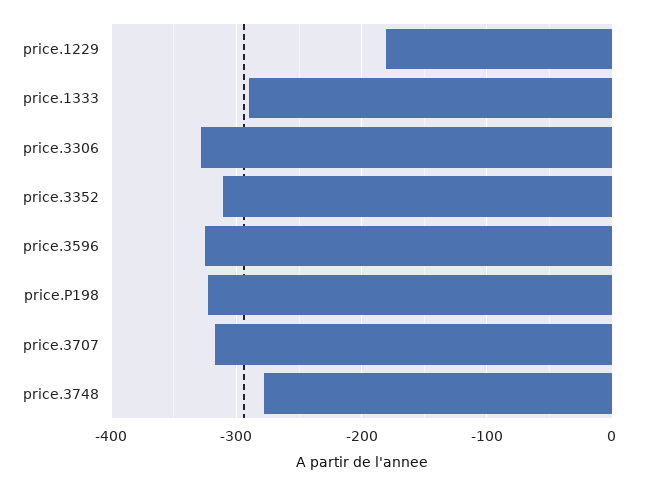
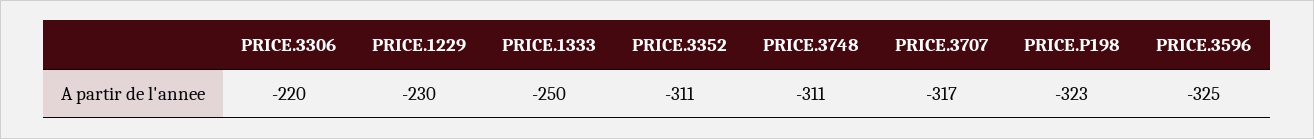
price.1229: -180 -> -230
price.1333: -290 -> -250
price.3306: -330 -> -220
price.3748: -280 -> -311

